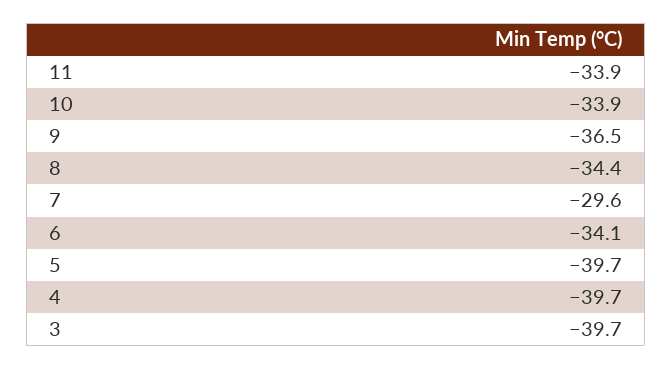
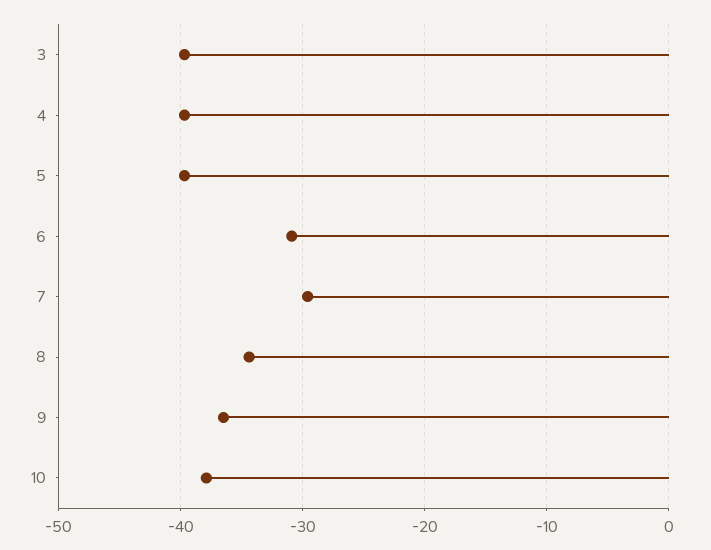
11: -33.9 -> none
10: -33.9 -> -38
6: -34.1 -> -31

